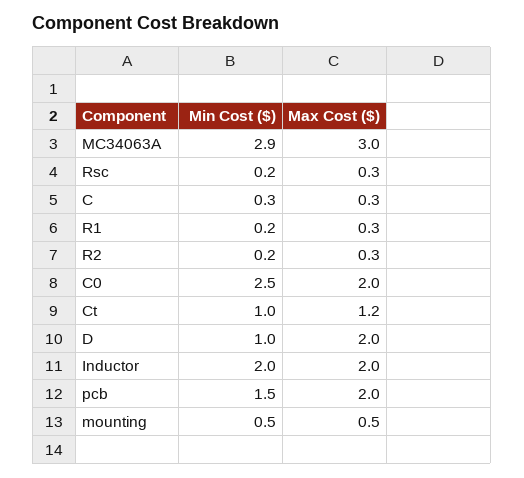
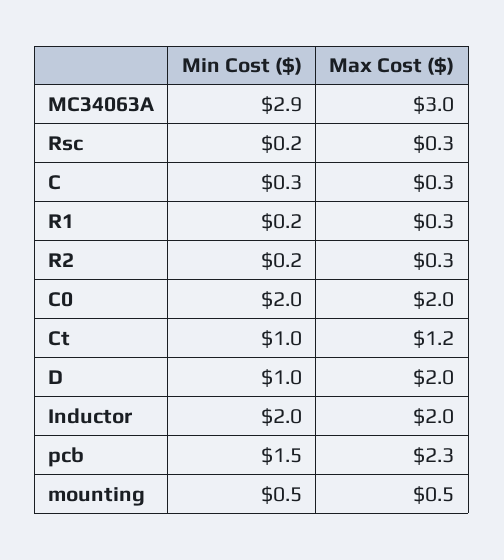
Min Cost ($), C0: 2.5 -> 2
Max Cost ($), pcb: 2 -> 2.3

